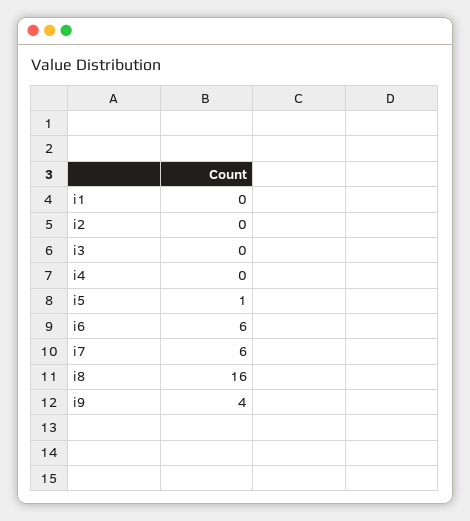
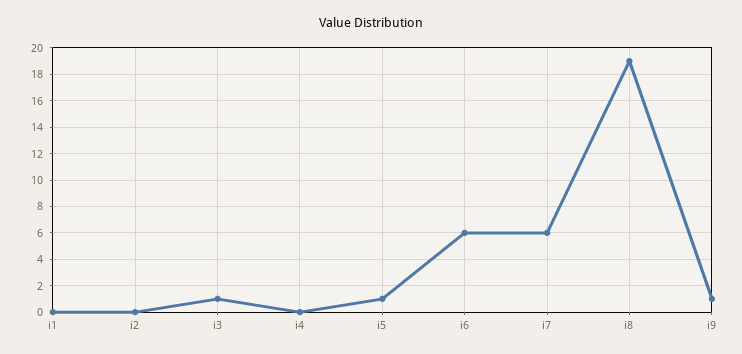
i3: 0 -> 1
i8: 16 -> 19
i9: 4 -> 1

